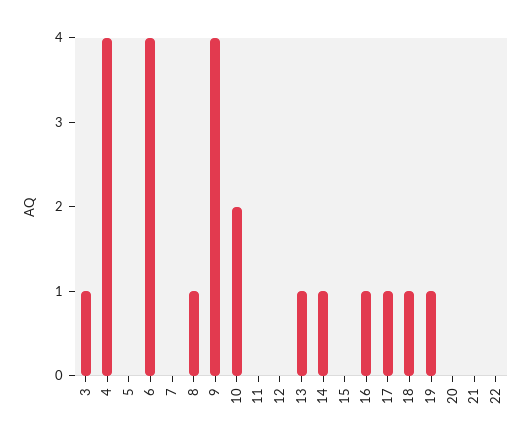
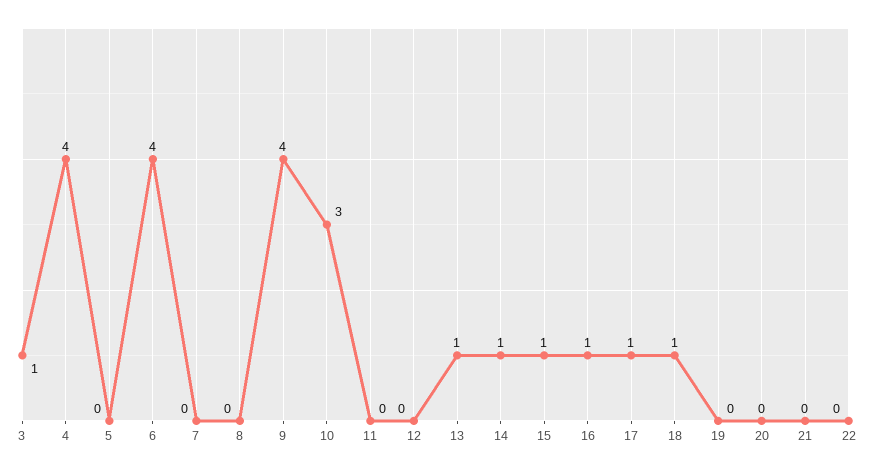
8: 1 -> 0
10: 2 -> 3
15: 0 -> 1
19: 1 -> 0

